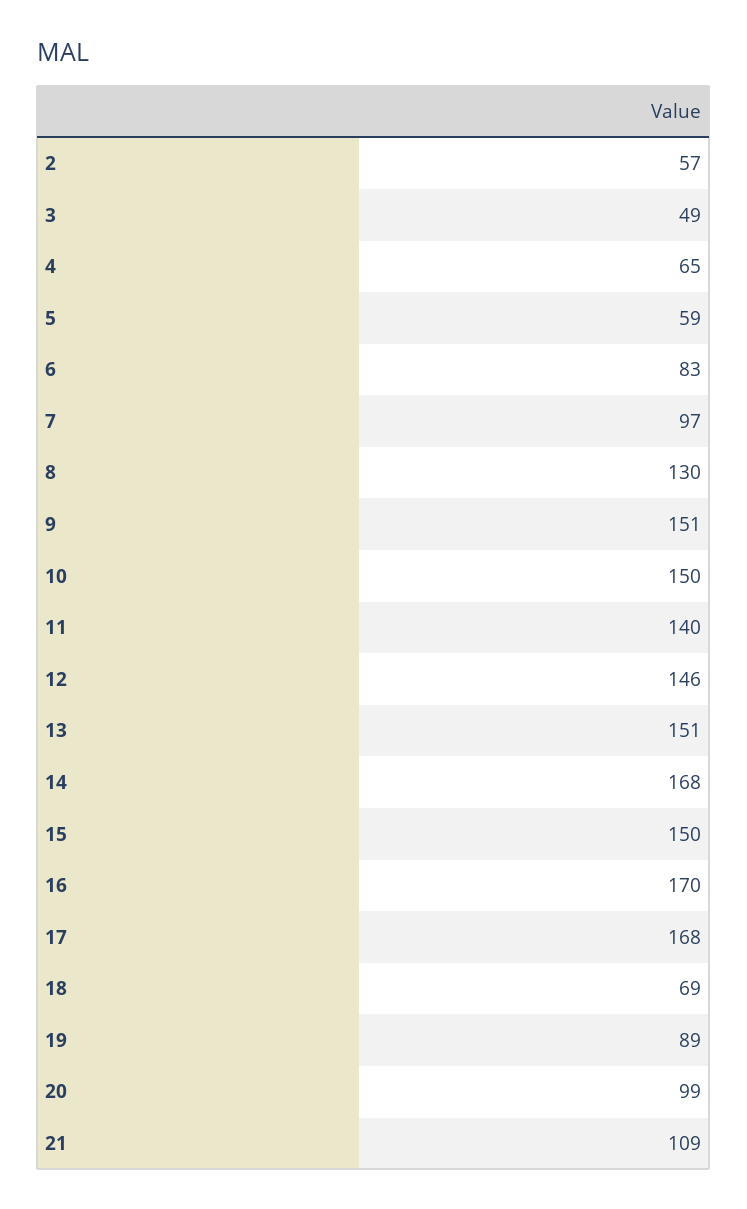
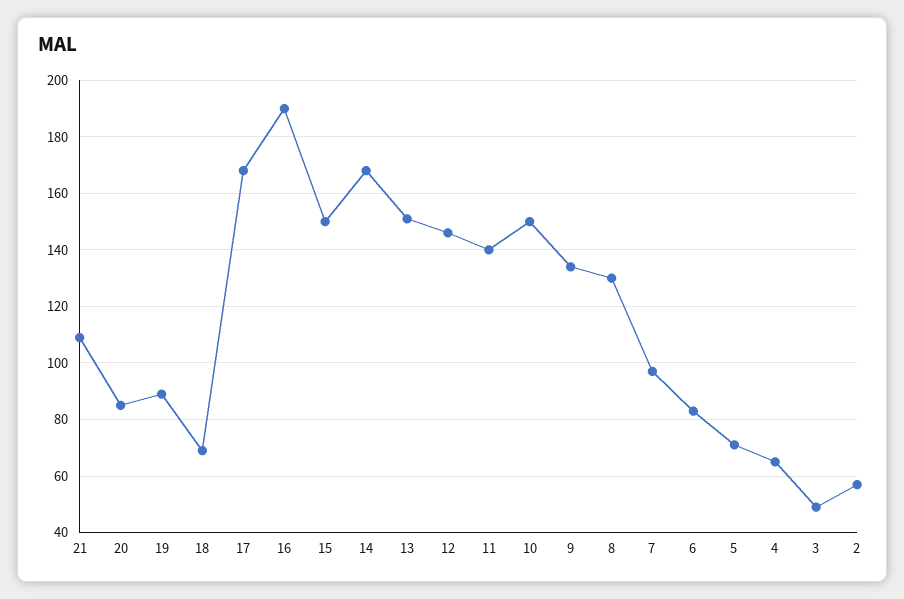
5: 59 -> 70
9: 151 -> 135
16: 170 -> 190
20: 99 -> 85

